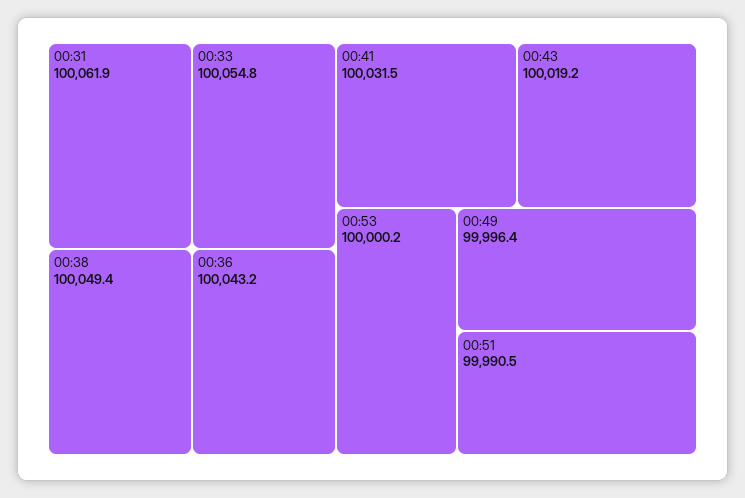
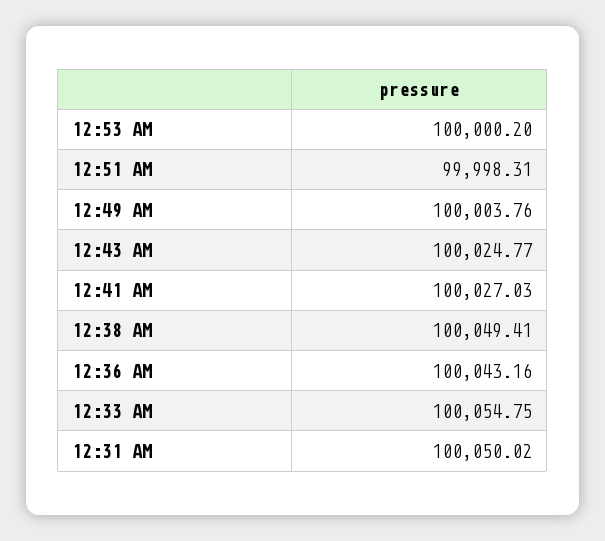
00:31: 100061.9 -> 100050.02
00:41: 100031.5 -> 100027.03
00:43: 100019.2 -> 100024.77
00:49: 99996.4 -> 100003.76
00:51: 99990.5 -> 99998.31

